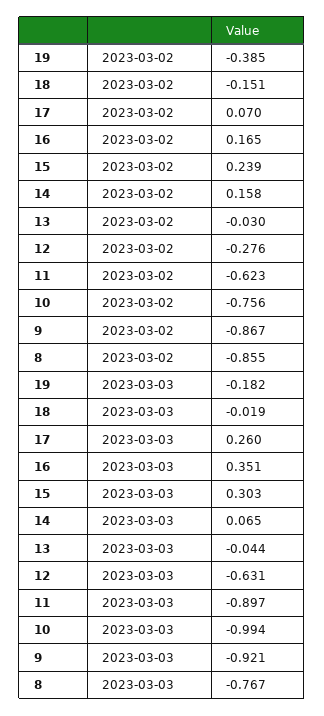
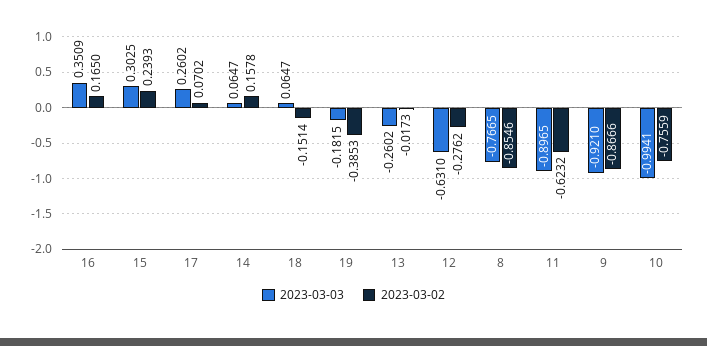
2023-03-02, 13: -0.03 -> -0.0173
2023-03-03, 18: -0.019 -> 0.0647
2023-03-03, 13: -0.044 -> -0.2602

